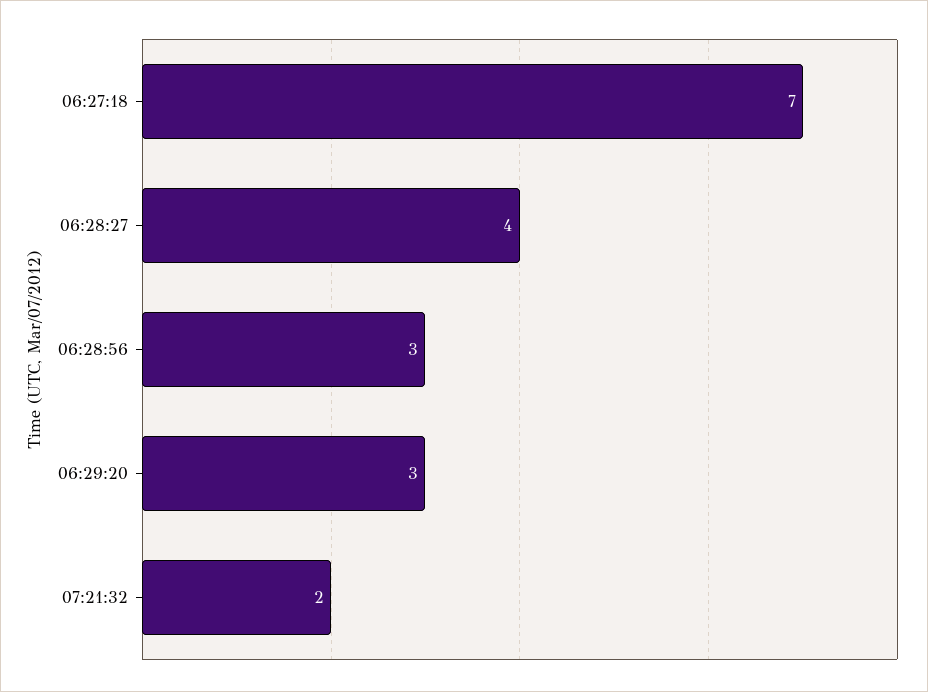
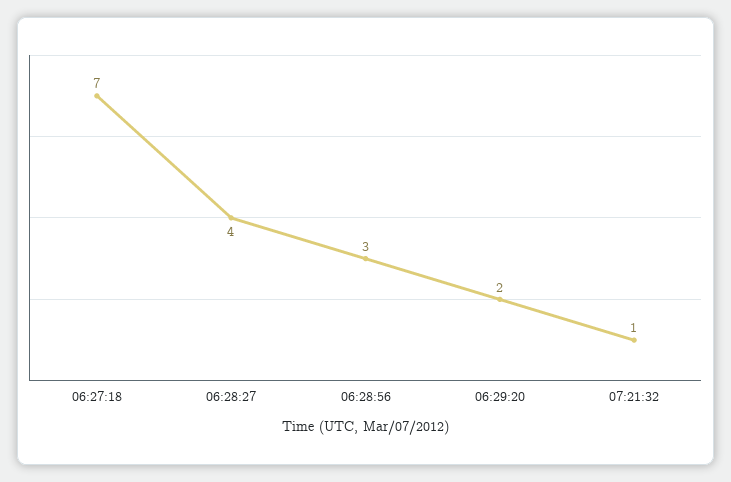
06:29:20: 3 -> 2
07:21:32: 2 -> 1

